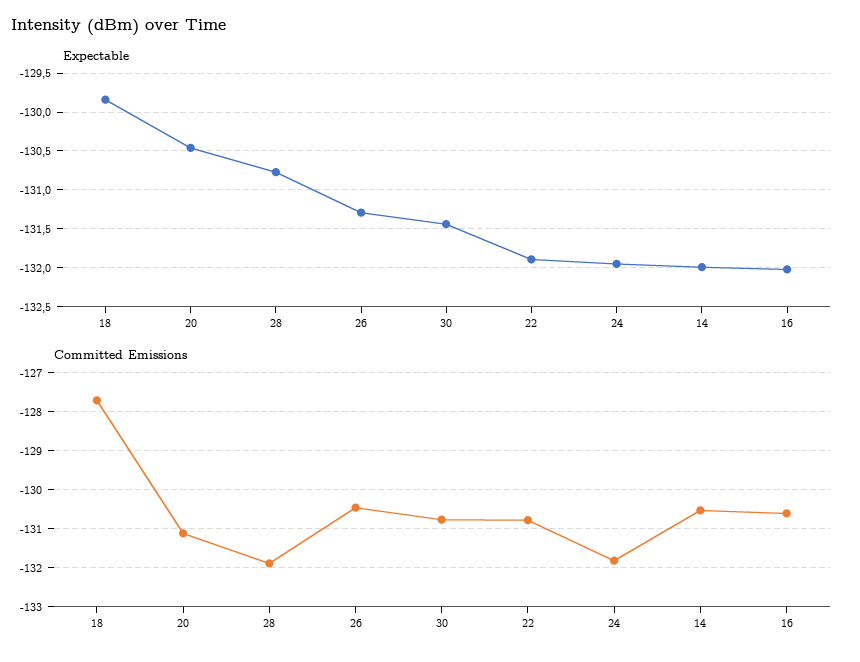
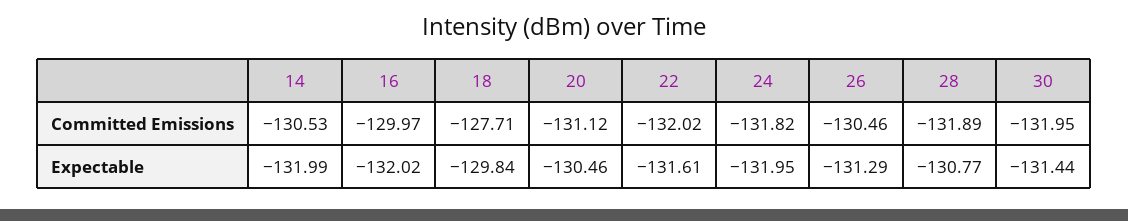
Expectable, 22: -131.9 -> -131.61
Committed Emissions, 30: -130.8 -> -131.95
Committed Emissions, 22: -130.8 -> -132.02
Committed Emissions, 16: -130.6 -> -129.97

